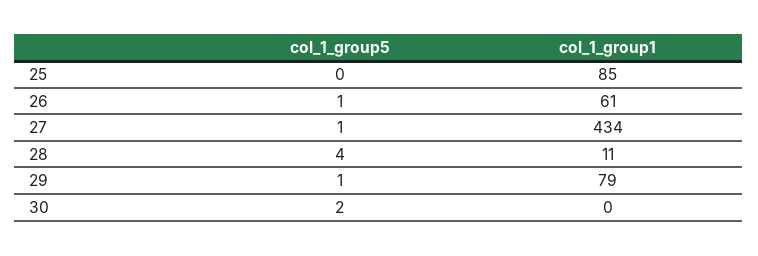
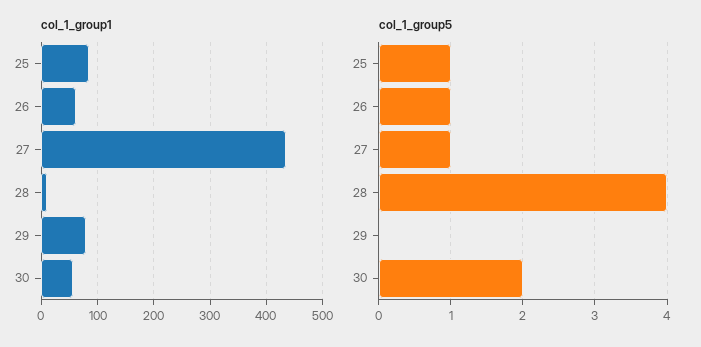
col_1_group5, 25: 0 -> 1
col_1_group5, 29: 1 -> 0
col_1_group1, 30: 0 -> 60

